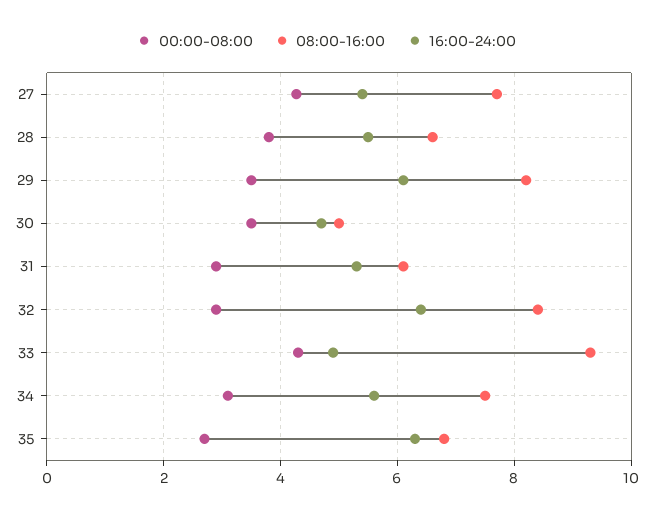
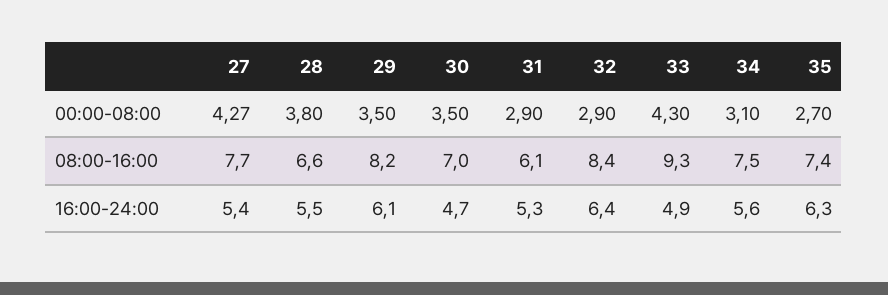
08:00-16:00, 30: 5 -> 7
08:00-16:00, 35: 6.8 -> 7.4

